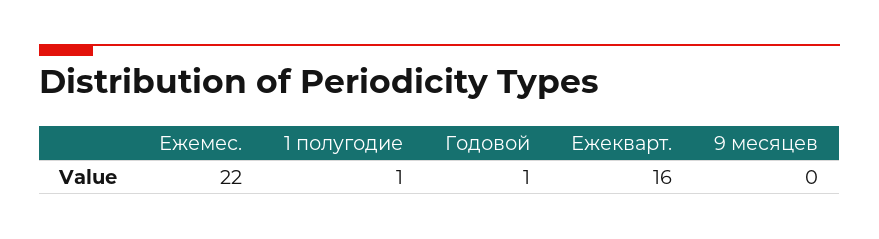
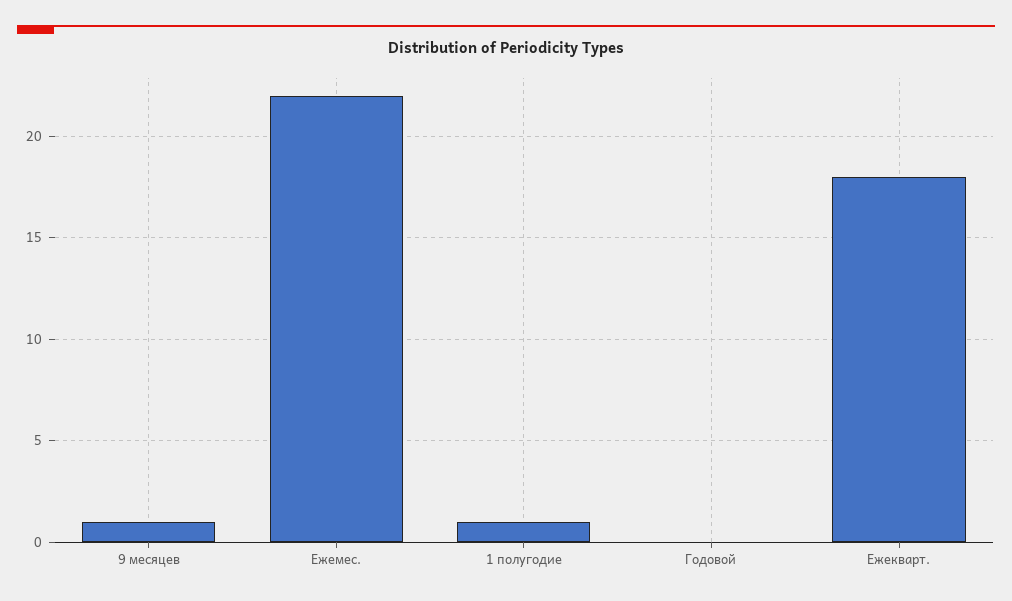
Годовой: 1 -> 0
Ежекварт.: 16 -> 18
9 месяцев: 0 -> 1

